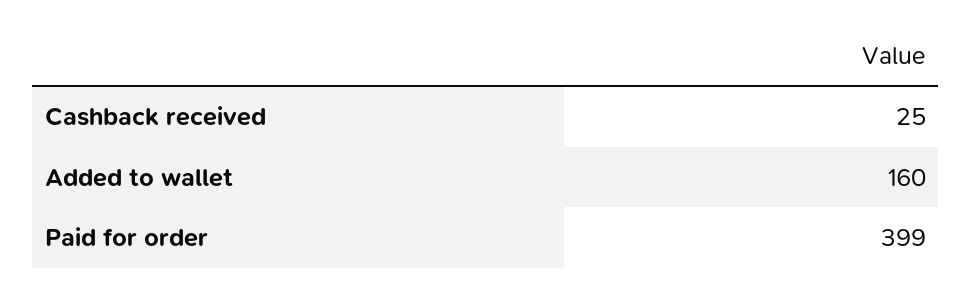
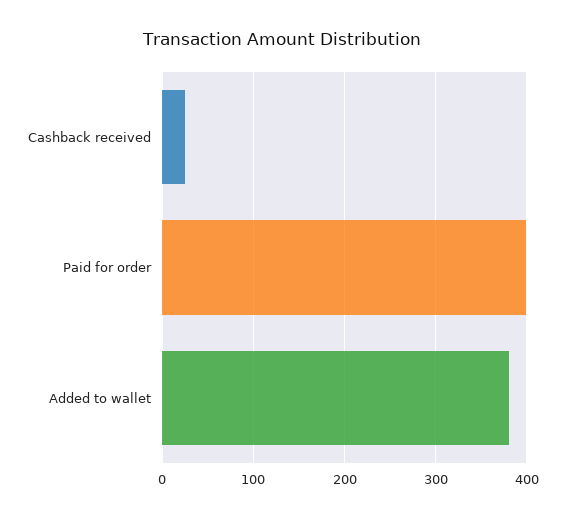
Added to wallet: 160 -> 380

